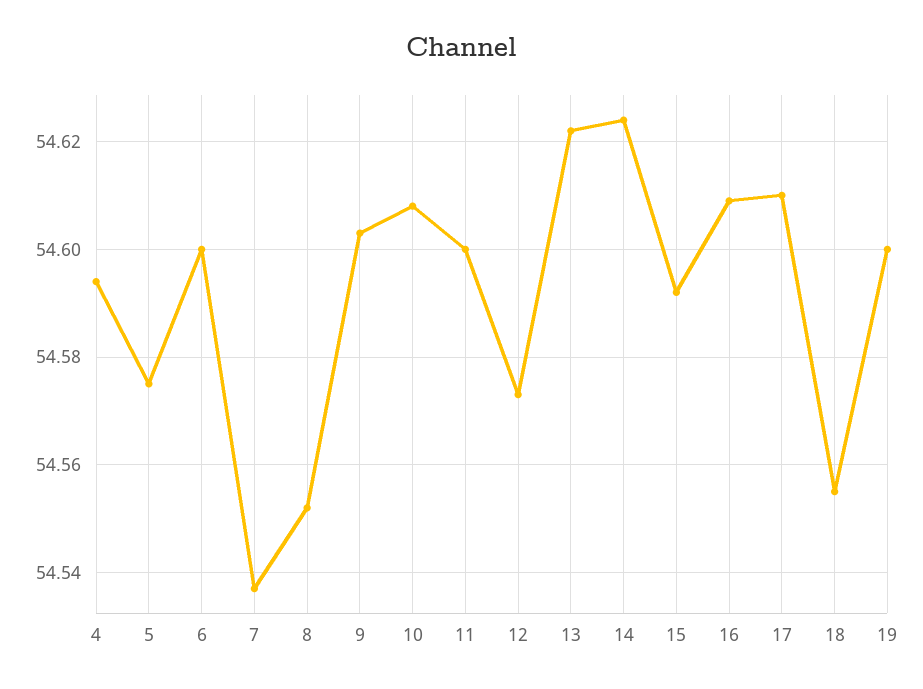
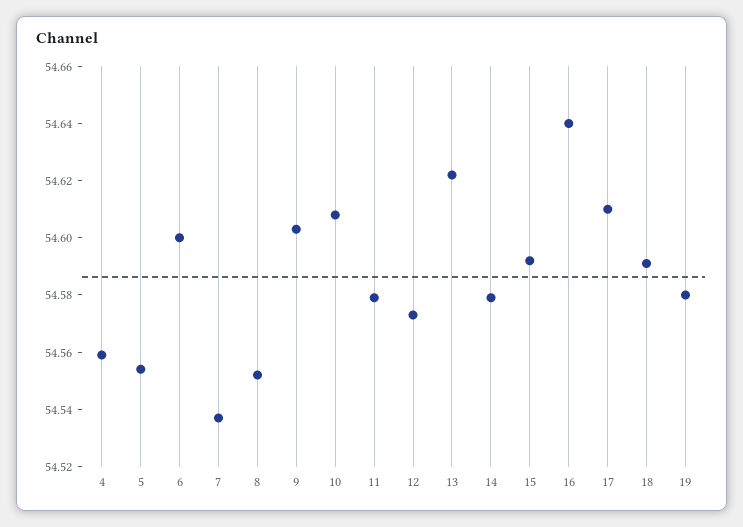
4: 54.595 -> 54.56
5: 54.575 -> 54.555
11: 54.6 -> 54.58
14: 54.625 -> 54.58
16: 54.61 -> 54.64
18: 54.555 -> 54.59
19: 54.6 -> 54.58

